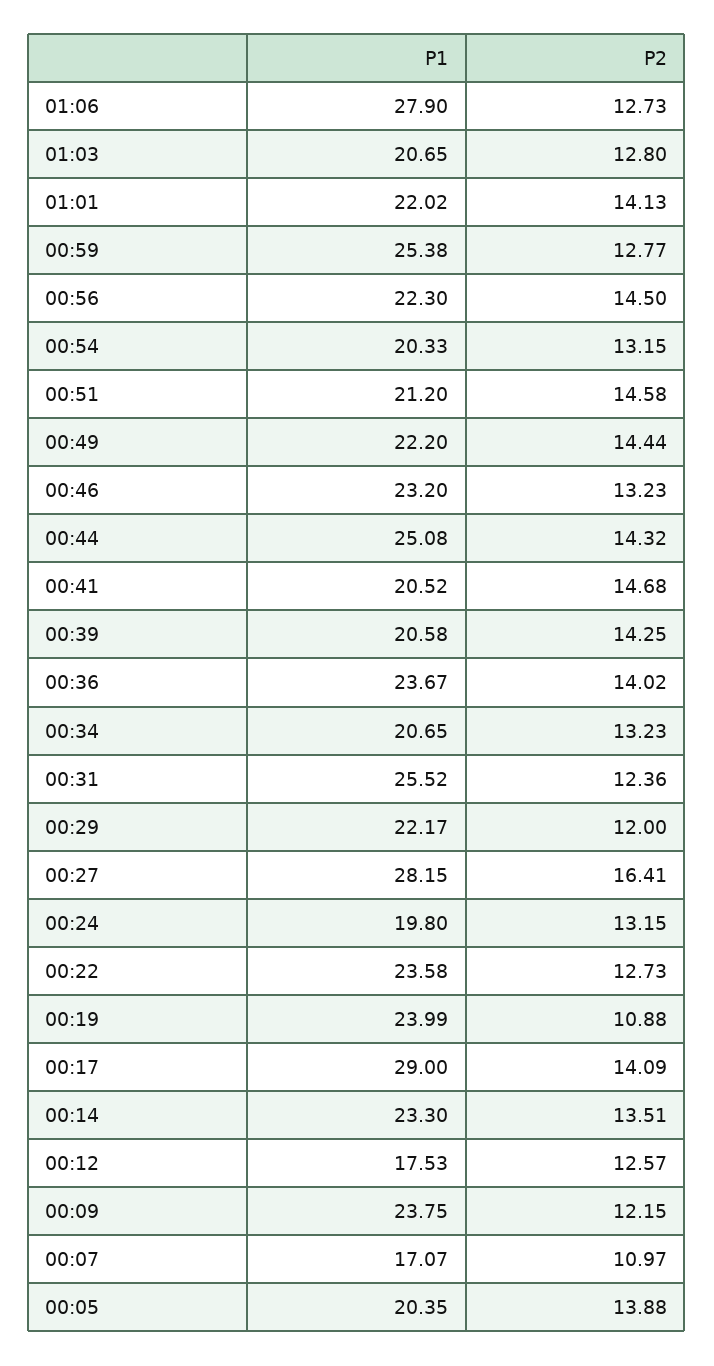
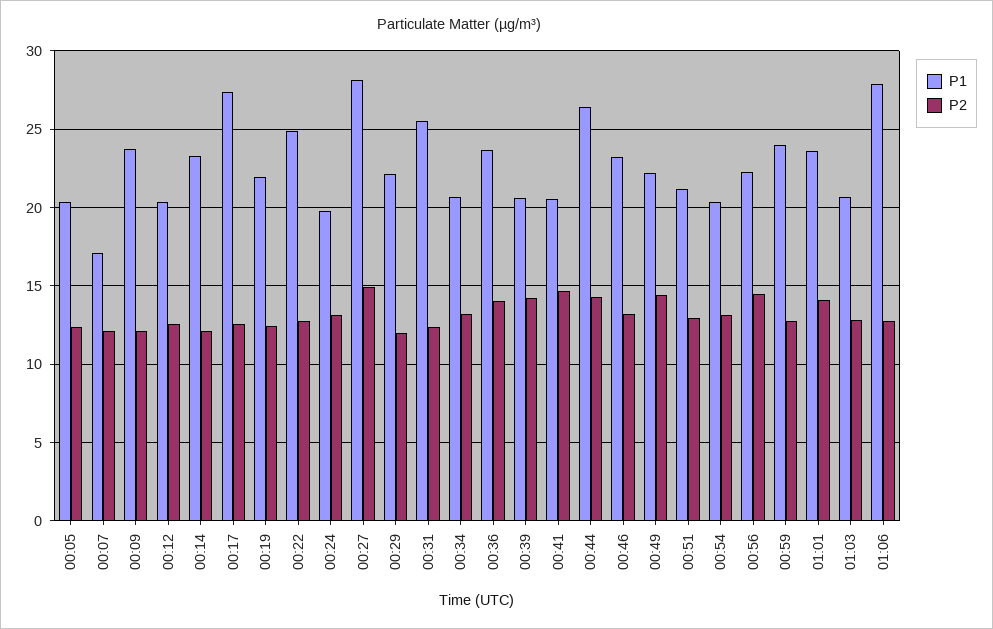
P1, 01:01: 22.02 -> 23.5
P1, 00:59: 25.38 -> 24
P2, 00:51: 14.58 -> 13
P1, 00:44: 25.08 -> 26.5
P2, 00:27: 16.41 -> 15
P1, 00:22: 23.58 -> 25
P1, 00:19: 23.99 -> 22
P2, 00:19: 10.88 -> 12.5
P1, 00:17: 29 -> 27.5
P2, 00:17: 14.09 -> 12.5
P2, 00:14: 13.51 -> 12
P1, 00:12: 17.53 -> 20.5
P2, 00:07: 10.97 -> 12
P2, 00:05: 13.88 -> 12.5

